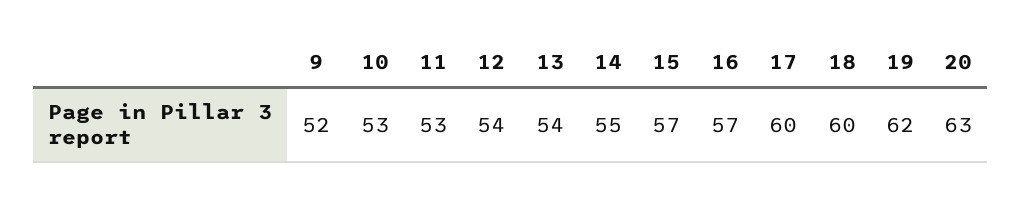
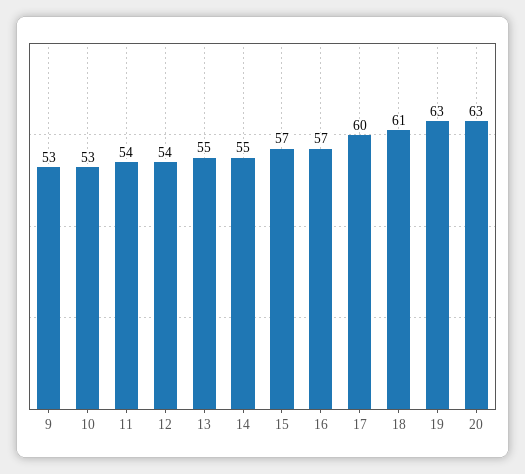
9: 52 -> 53
11: 53 -> 54
13: 54 -> 55
18: 60 -> 61
19: 62 -> 63

